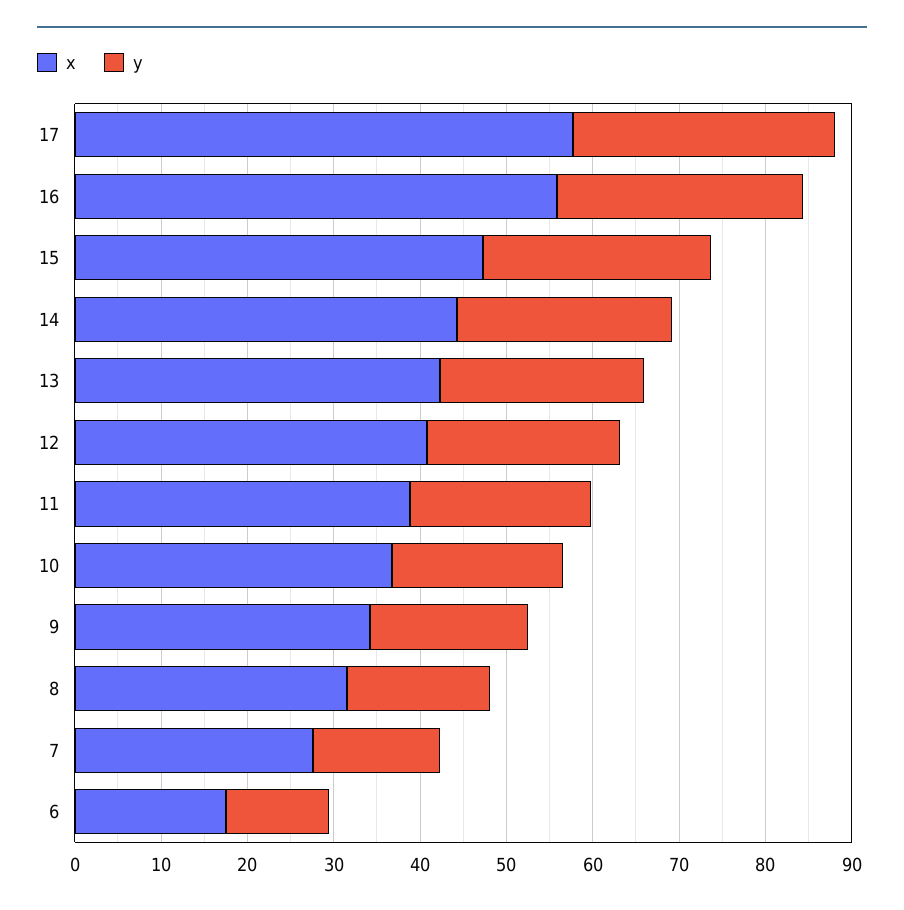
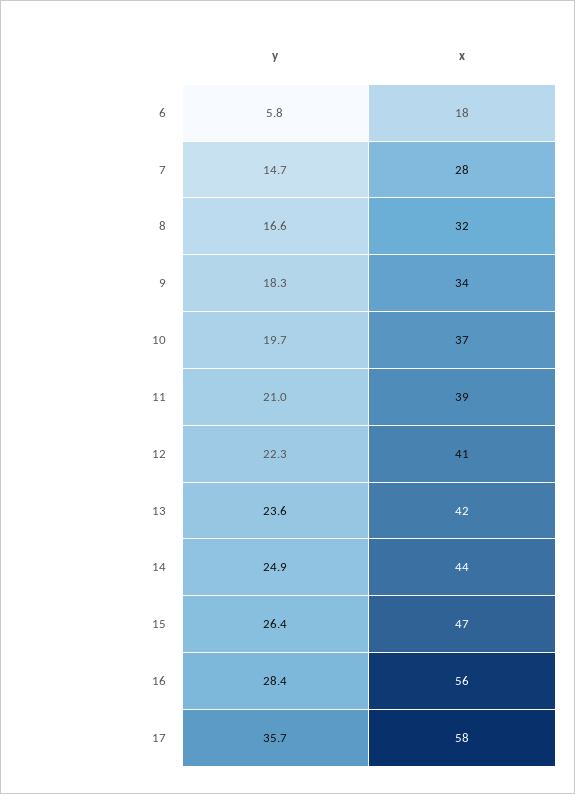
y, 17: 30 -> 35.7
y, 6: 12 -> 5.8

